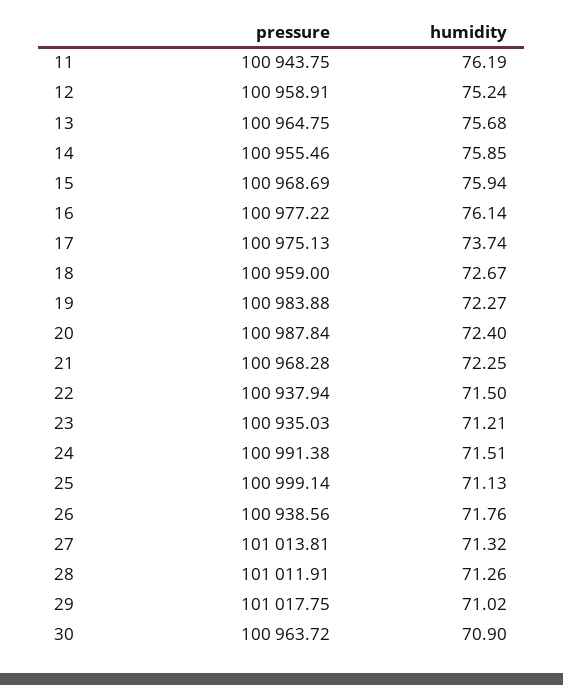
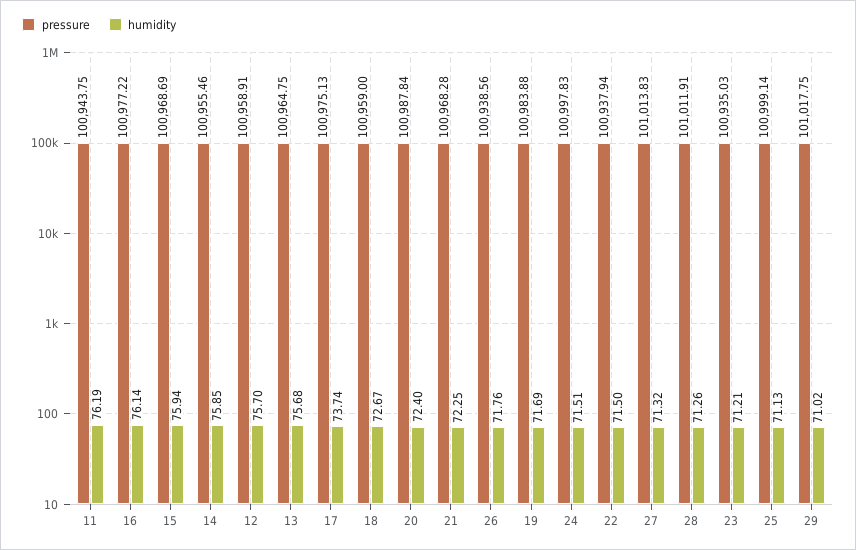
humidity, 12: 75.24 -> 75.7
humidity, 19: 72.27 -> 71.69
pressure, 24: 100991.38 -> 100997.83
pressure, 27: 101013.81 -> 101013.83
pressure, 30: 100963.72 -> none
humidity, 30: 70.9 -> none

